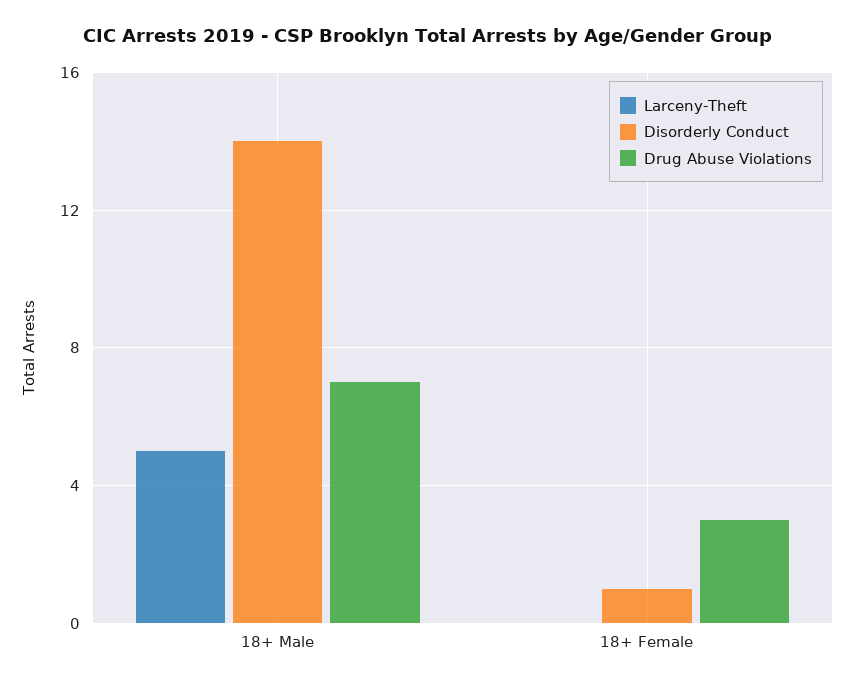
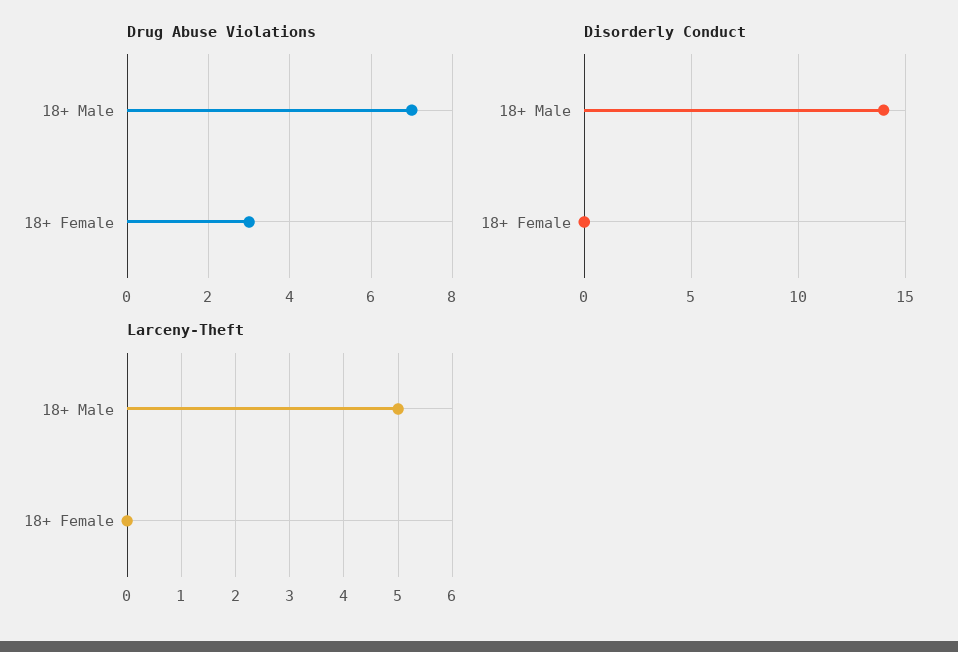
Disorderly Conduct, 18+ Female: 1 -> 0

